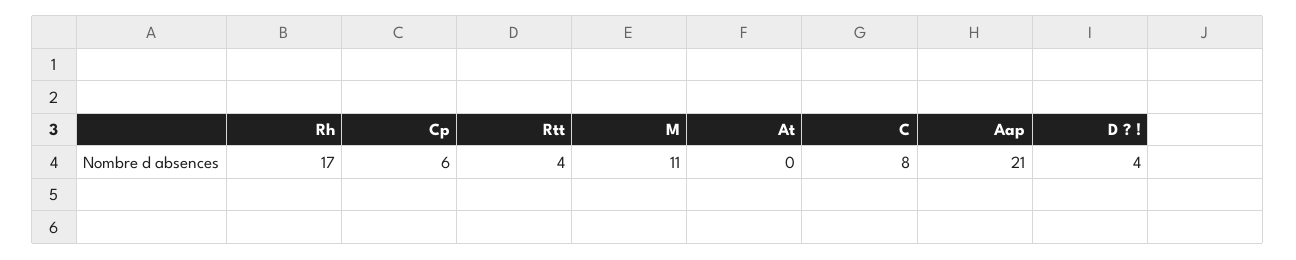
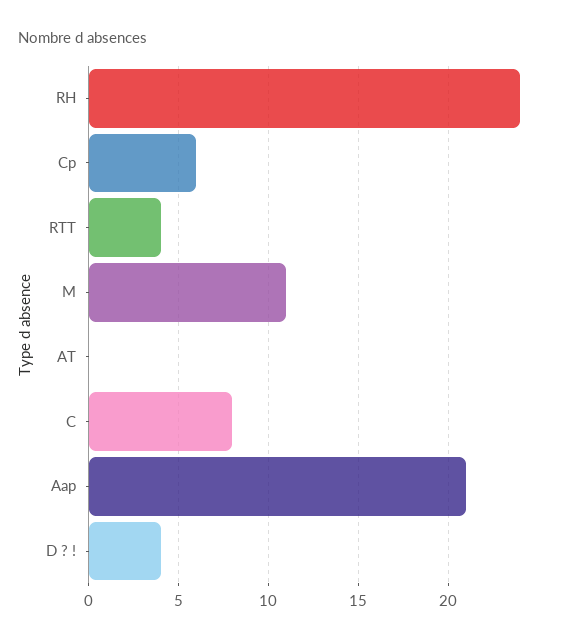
Rh: 17 -> 24

